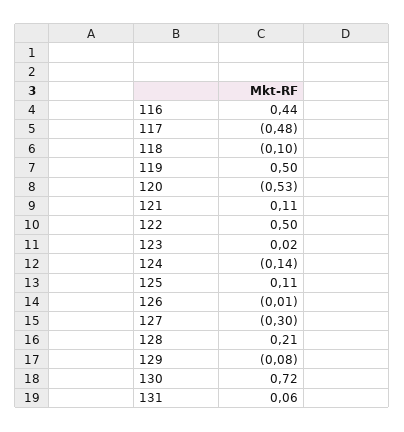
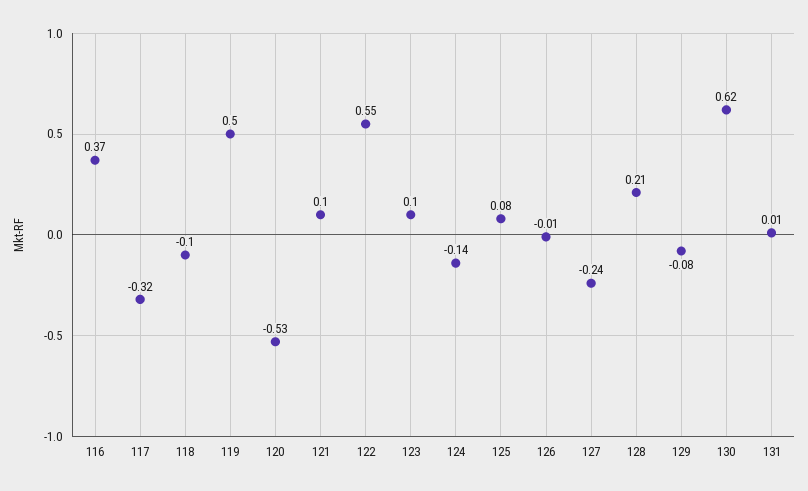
116: 0.44 -> 0.37
117: -0.48 -> -0.32
121: 0.11 -> 0.1
122: 0.5 -> 0.55
123: 0.02 -> 0.1
125: 0.11 -> 0.08
127: -0.3 -> -0.24
130: 0.72 -> 0.62
131: 0.06 -> 0.01

